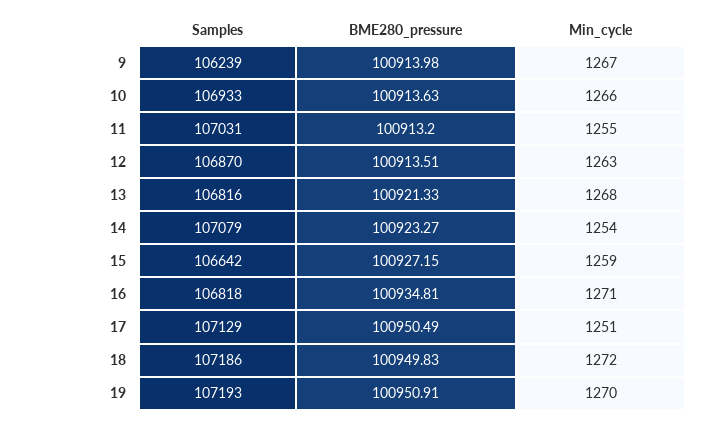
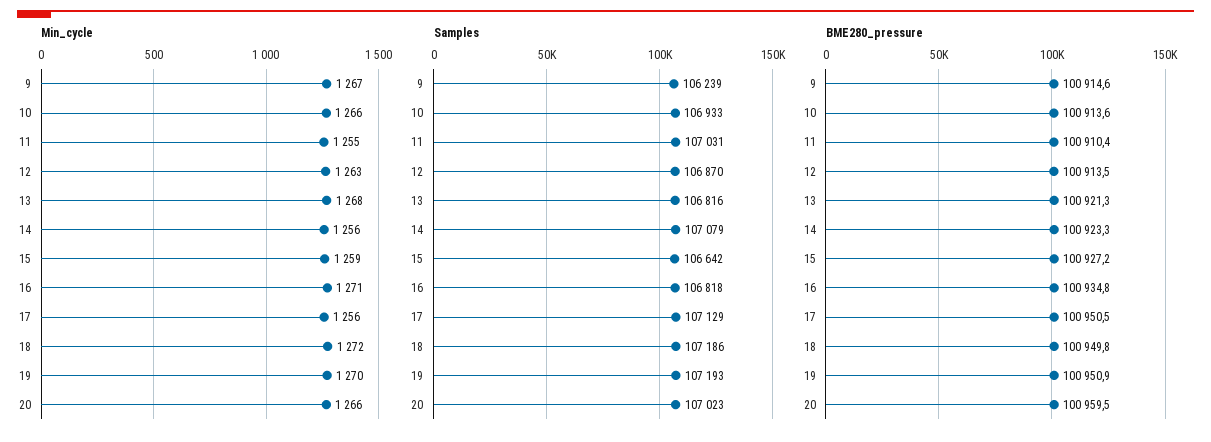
BME280_pressure, 9: 100913.98 -> 100914.6
BME280_pressure, 11: 100913.2 -> 100910.4
Min_cycle, 14: 1254 -> 1256
Min_cycle, 17: 1251 -> 1256
Min_cycle, 20: none -> 1266
Samples, 20: none -> 107023
BME280_pressure, 20: none -> 100959.5

